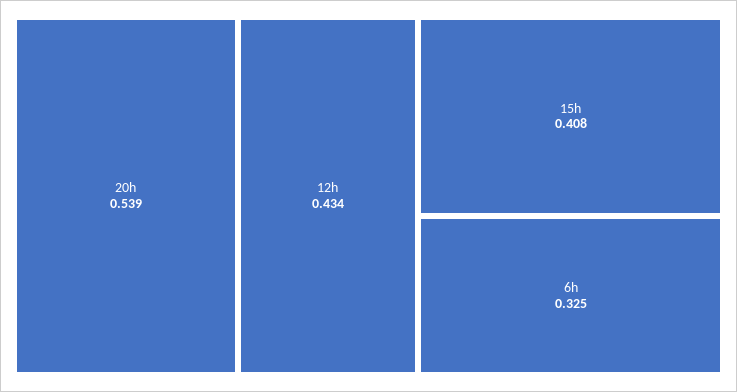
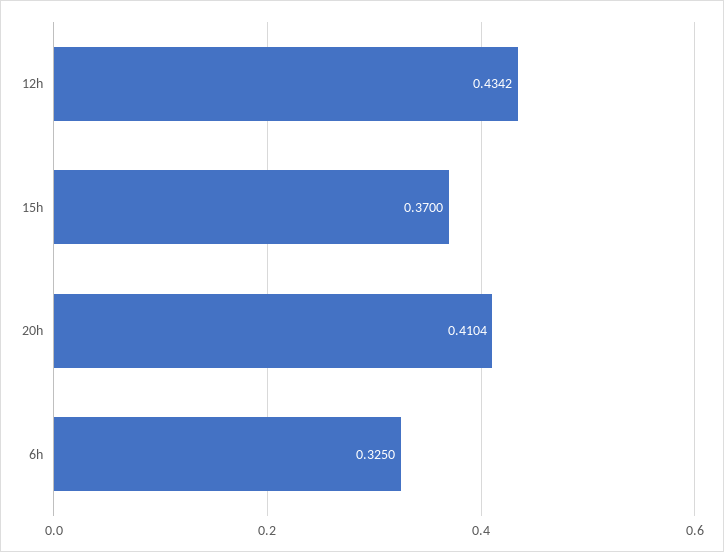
20h: 0.539 -> 0.4104
15h: 0.408 -> 0.37

